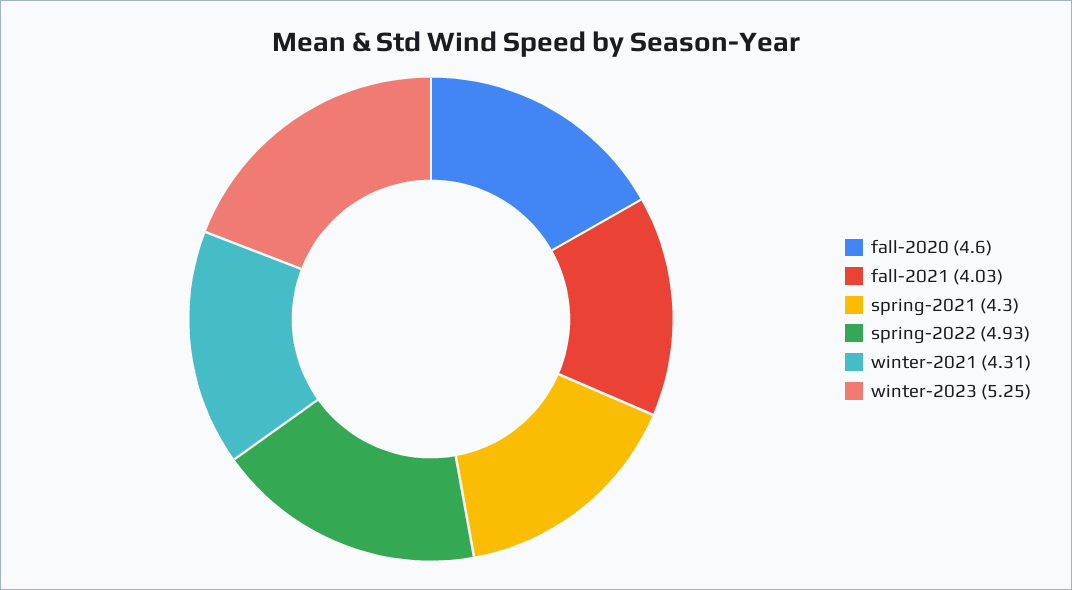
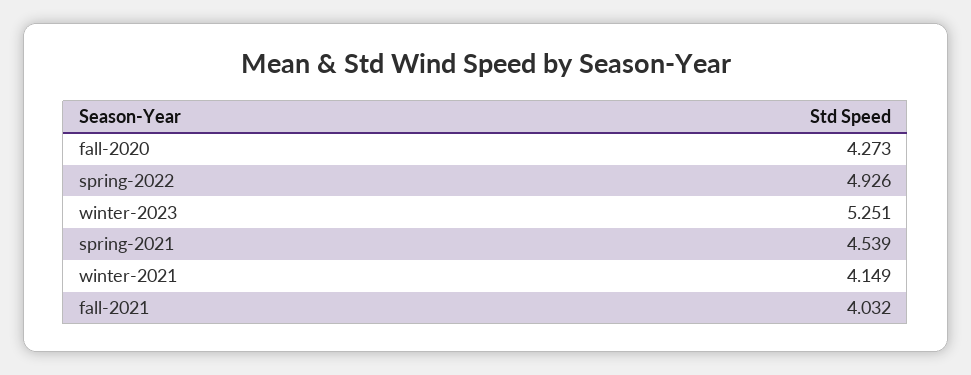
fall-2020: 4.6 -> 4.273
spring-2021: 4.3 -> 4.539
winter-2021: 4.31 -> 4.149

